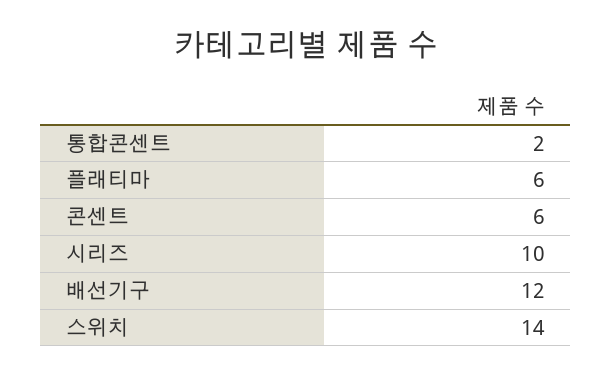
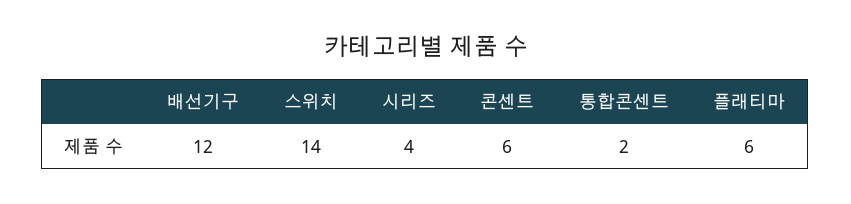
시리즈: 10 -> 4

